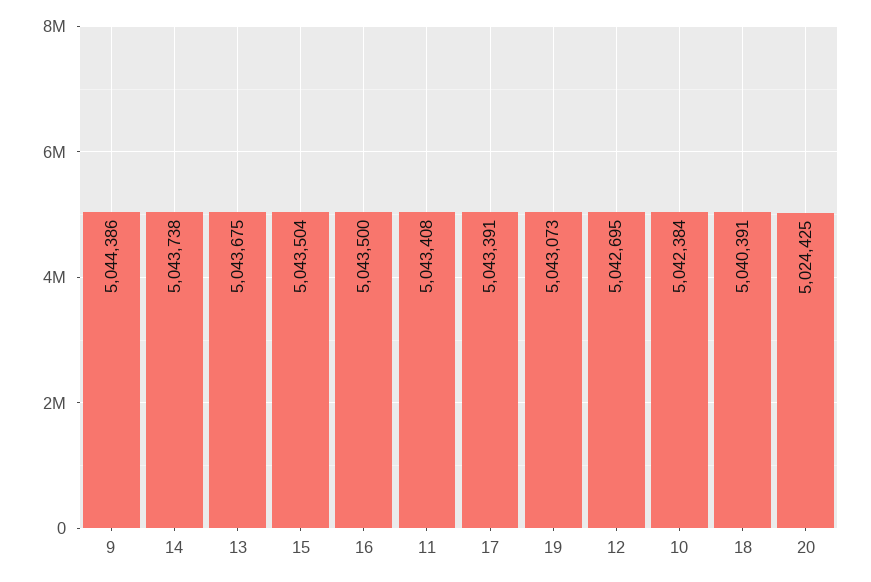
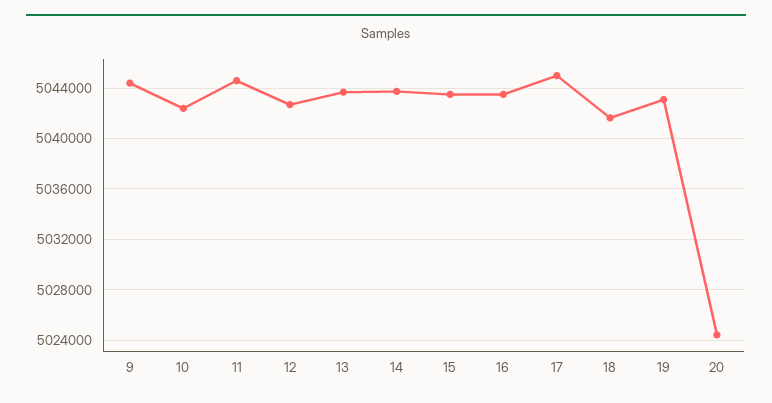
11: 5043408 -> 5044500
17: 5043391 -> 5045000
18: 5040391 -> 5041500

